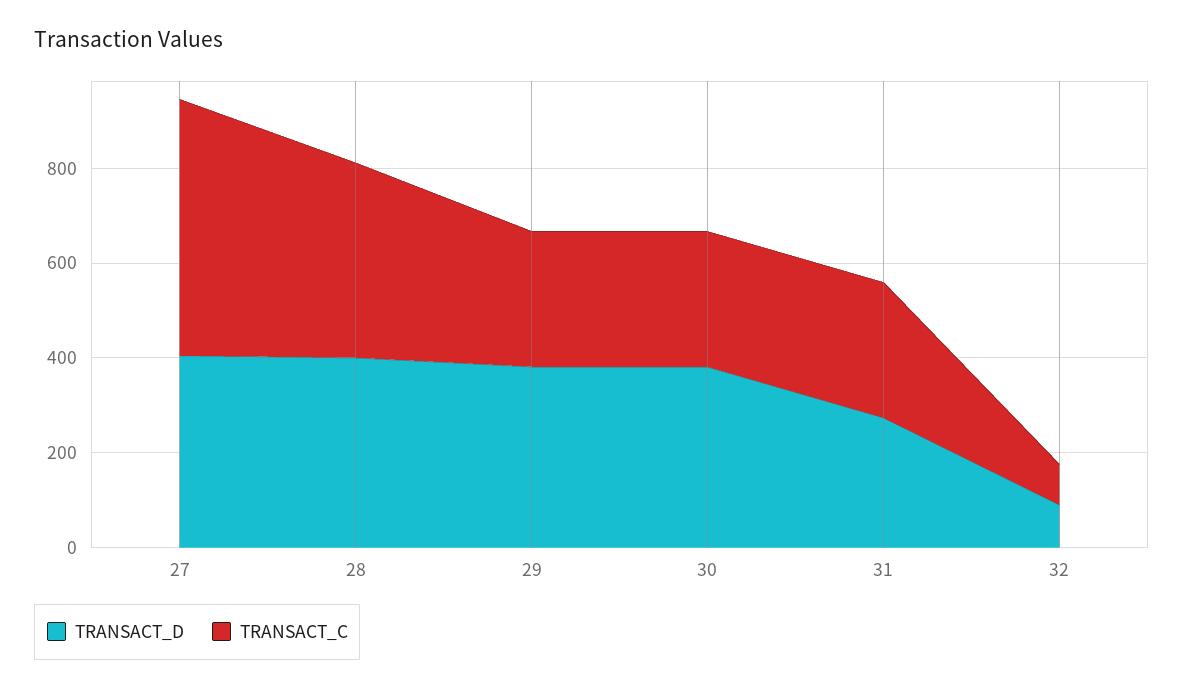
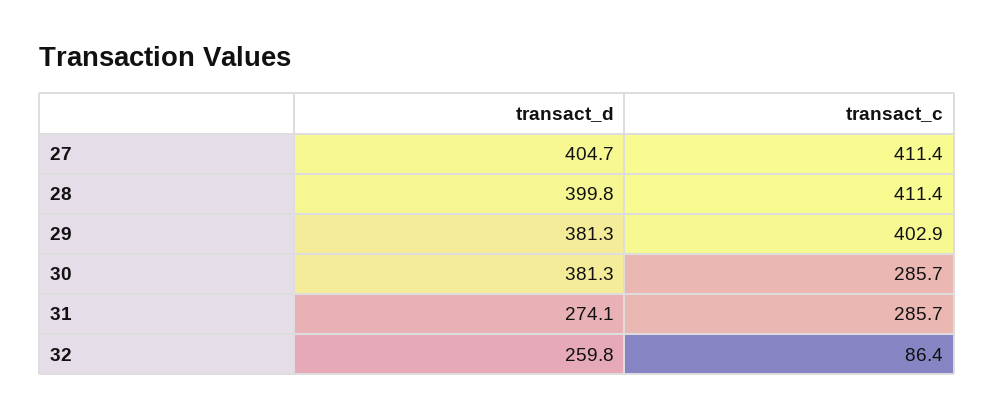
TRANSACT_C, 27: 550 -> 411.4
TRANSACT_C, 29: 300 -> 402.9
TRANSACT_D, 32: 100 -> 259.8

